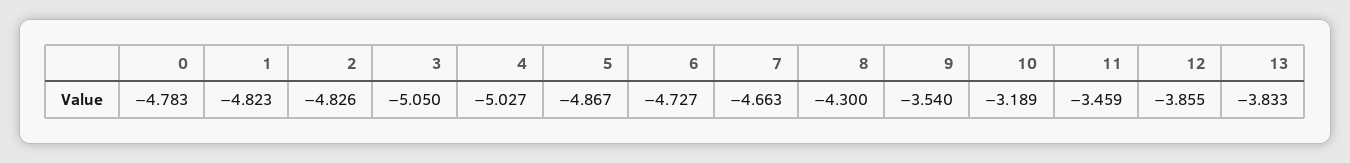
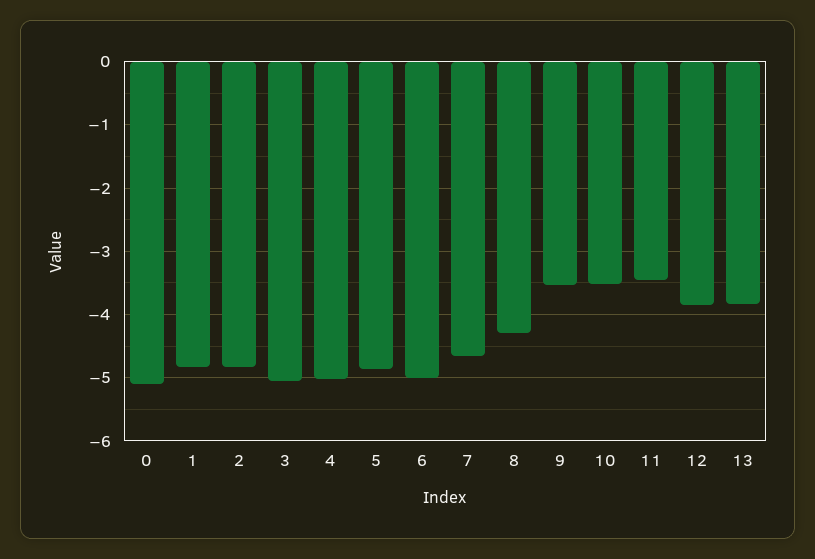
0: -4.783 -> -5.1
6: -4.727 -> -5
10: -3.189 -> -3.5

